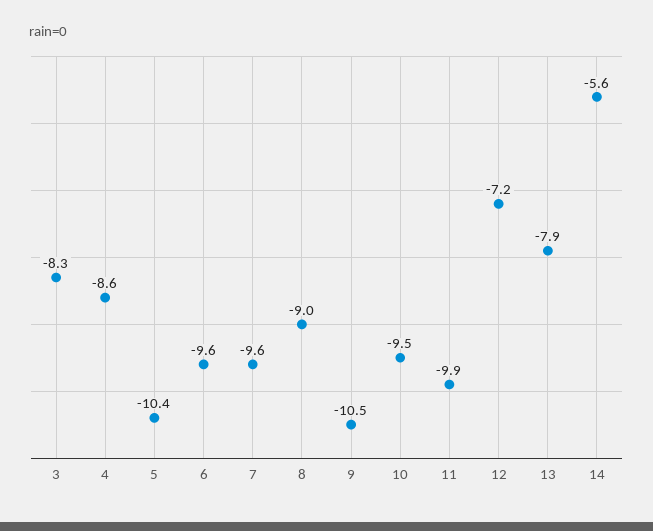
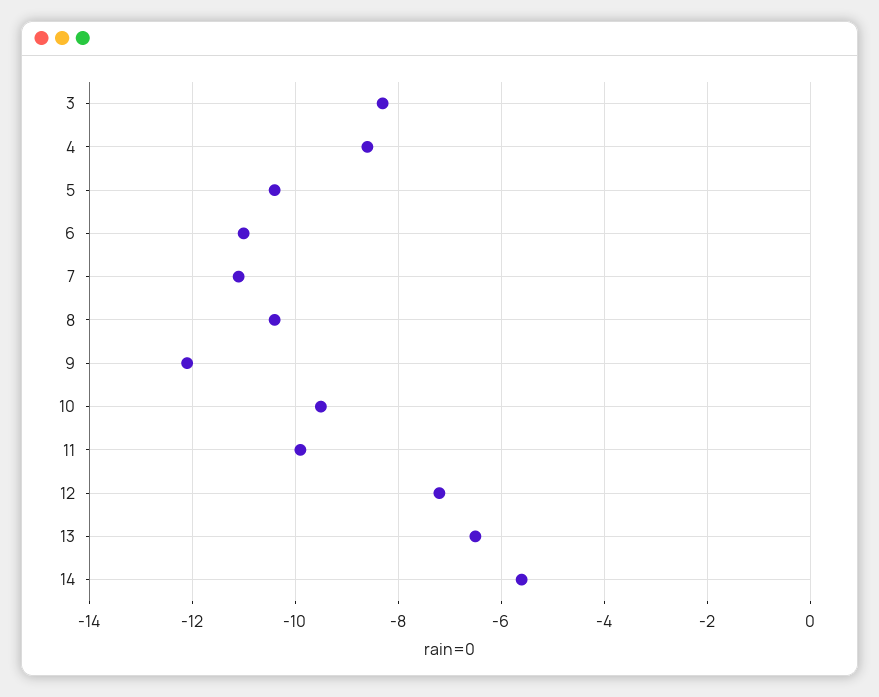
6: -9.6 -> -11
7: -9.6 -> -11
8: -9 -> -10.5
9: -10.5 -> -12
13: -7.9 -> -6.5

